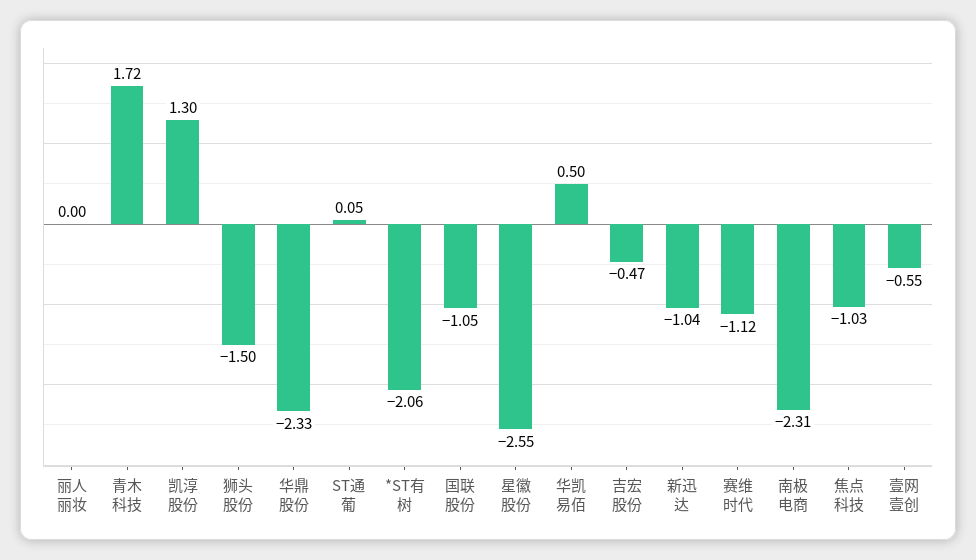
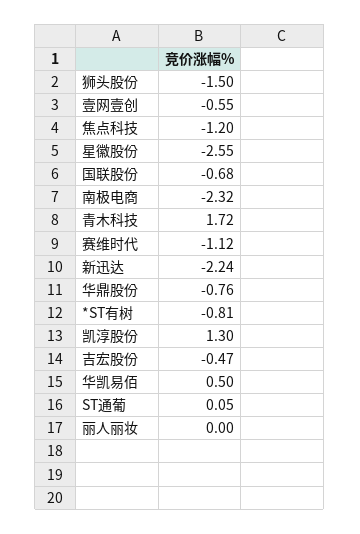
华鼎股份: -2.33 -> -0.76
*ST有树: -2.06 -> -0.81
国联股份: -1.05 -> -0.68
新迅达: -1.04 -> -2.24
南极电商: -2.31 -> -2.32
焦点科技: -1.03 -> -1.2

